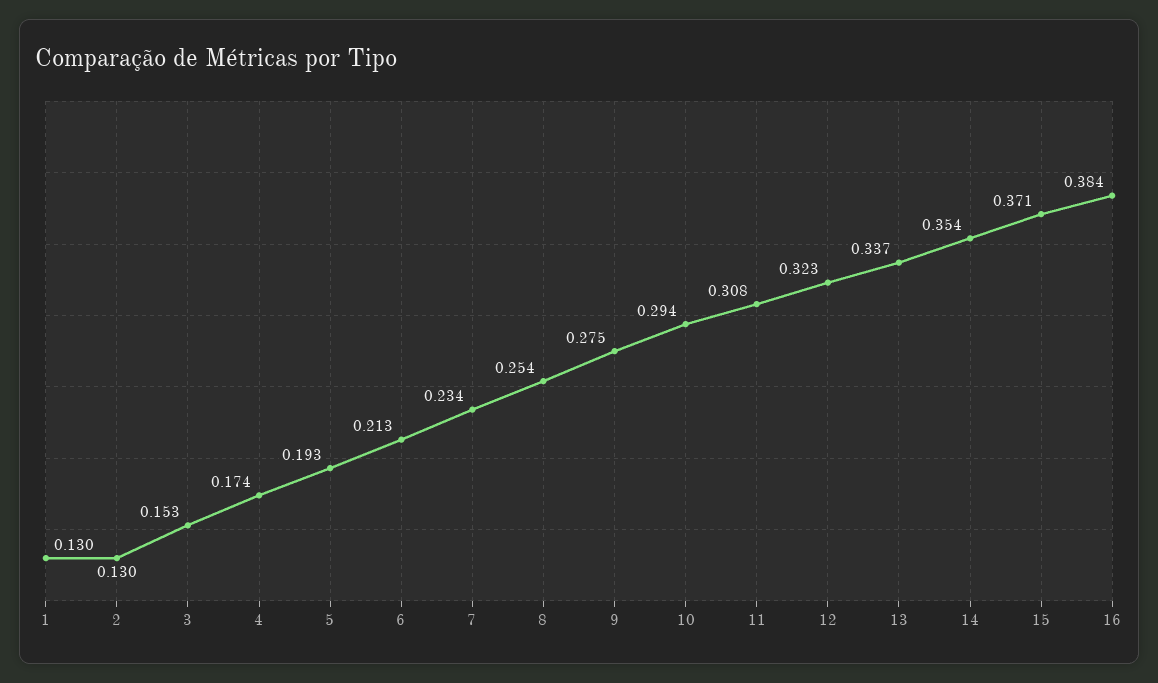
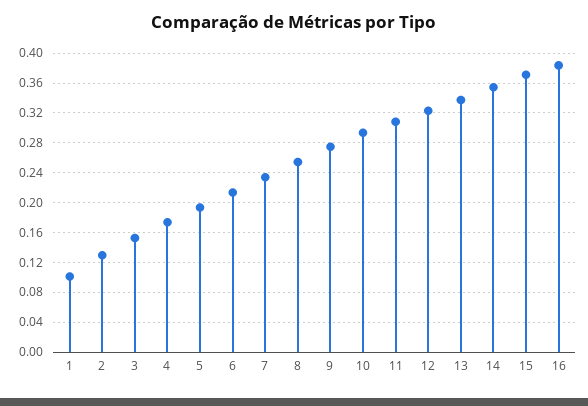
1: 0.13 -> 0.1

